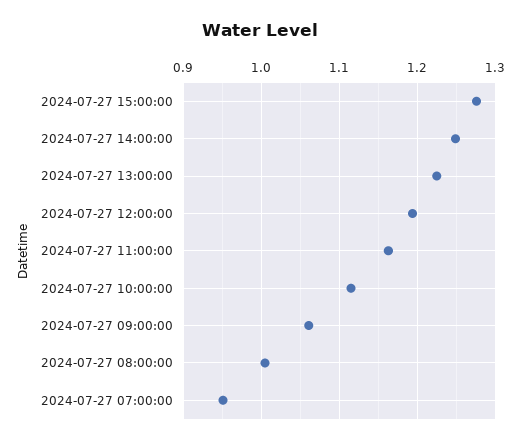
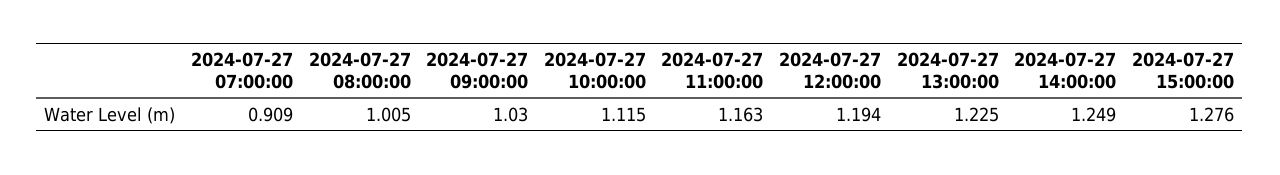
2024-07-27 09:00:00: 1.06 -> 1.03
2024-07-27 07:00:00: 0.95 -> 0.909

